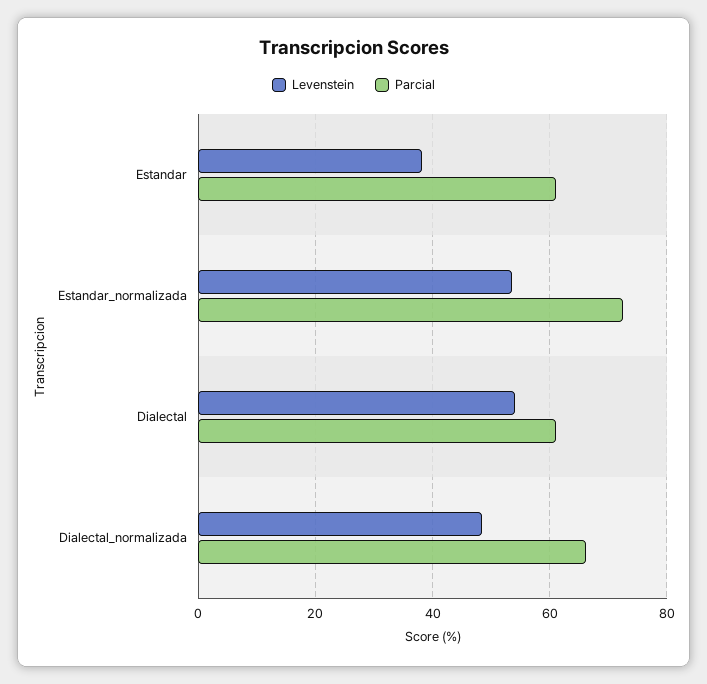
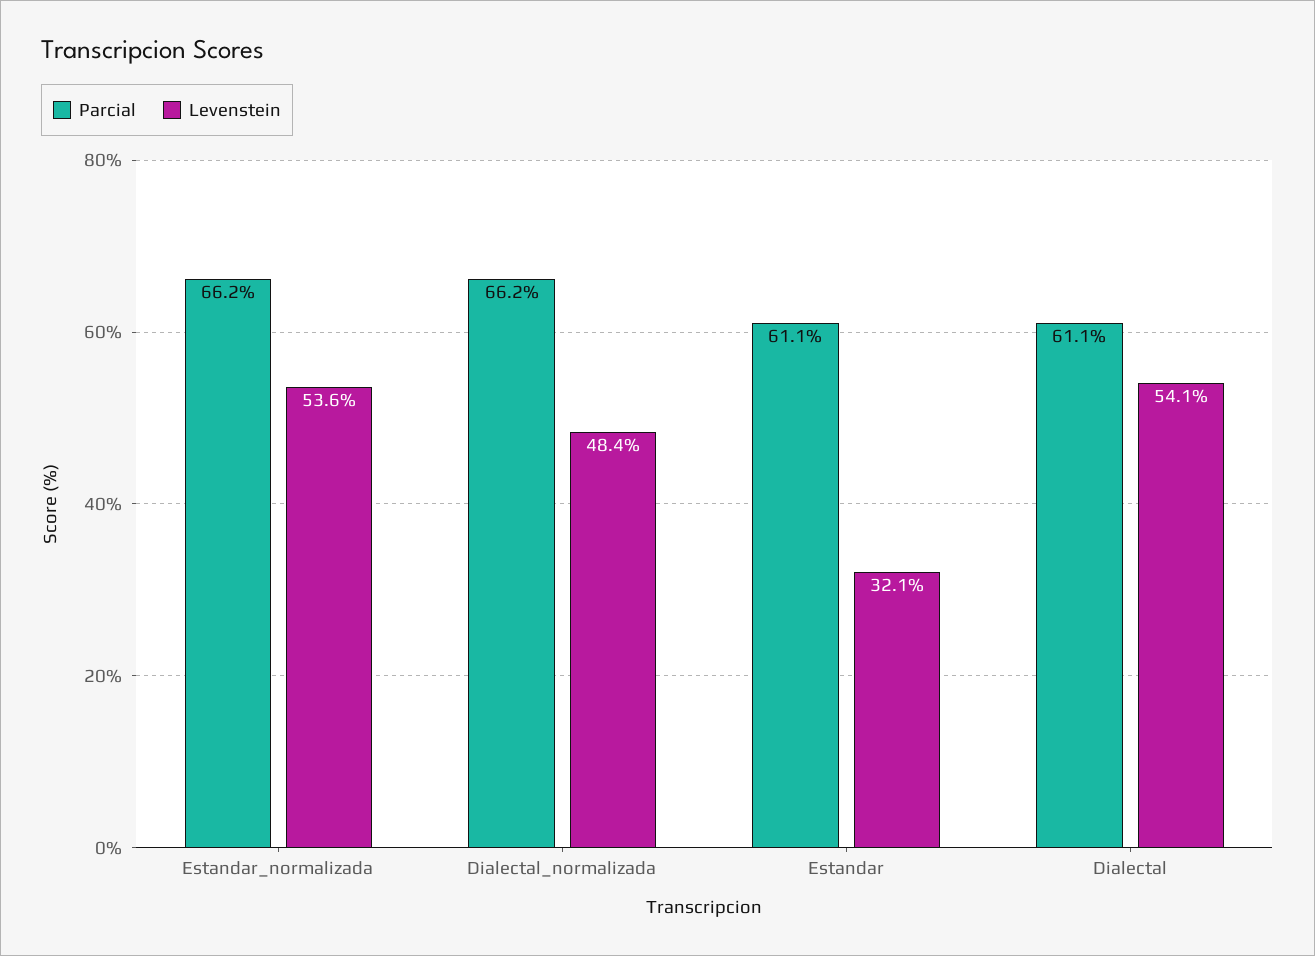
Levenstein, Estandar: 38 -> 32.1
Parcial, Estandar_normalizada: 72 -> 66.2

